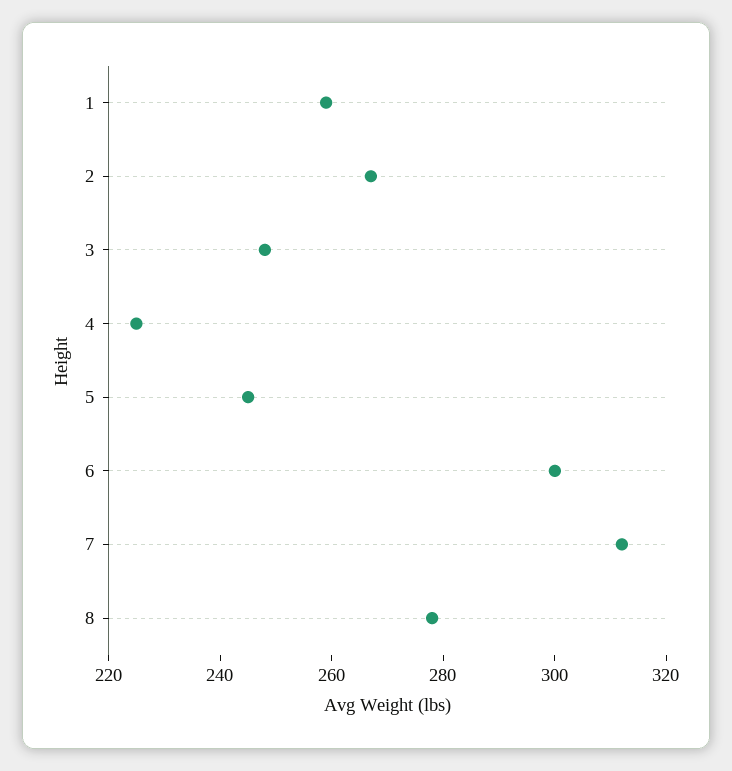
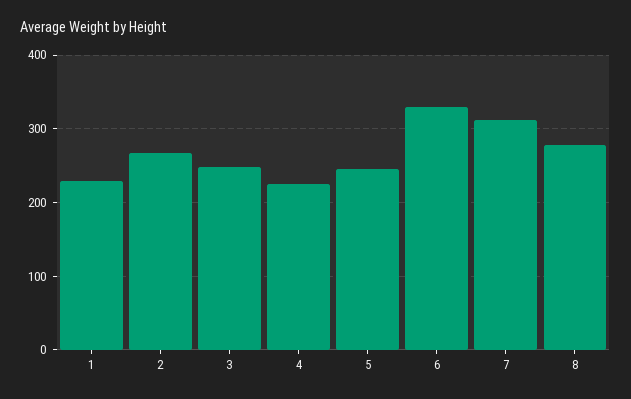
1: 260 -> 230
6: 300 -> 330

